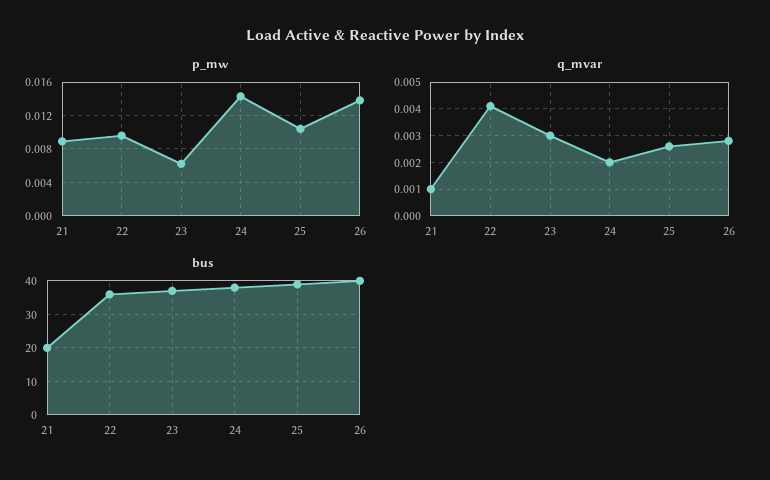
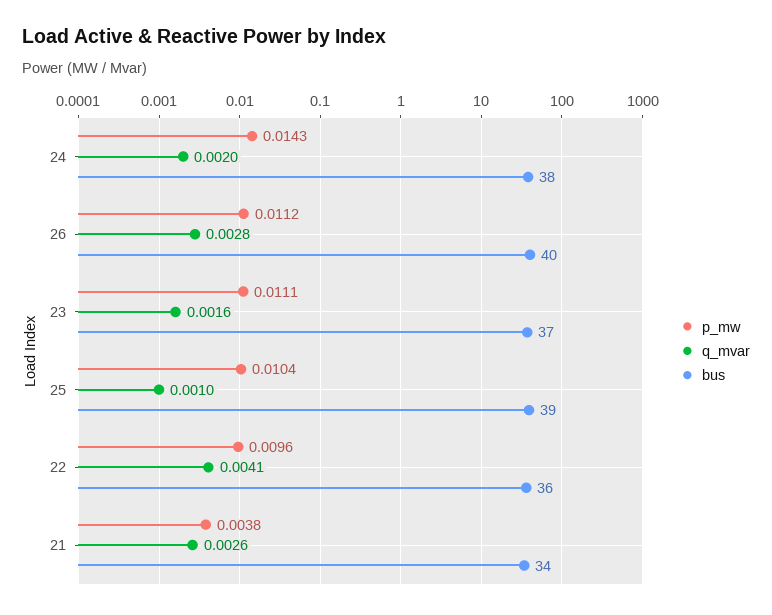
p_mw, 21: 0.009 -> 0.0038
p_mw, 23: 0.006 -> 0.0111
p_mw, 26: 0.014 -> 0.0112
q_mvar, 21: 0.001 -> 0.0026
q_mvar, 23: 0.003 -> 0.0016
q_mvar, 25: 0.0025 -> 0.001
bus, 21: 20 -> 34

